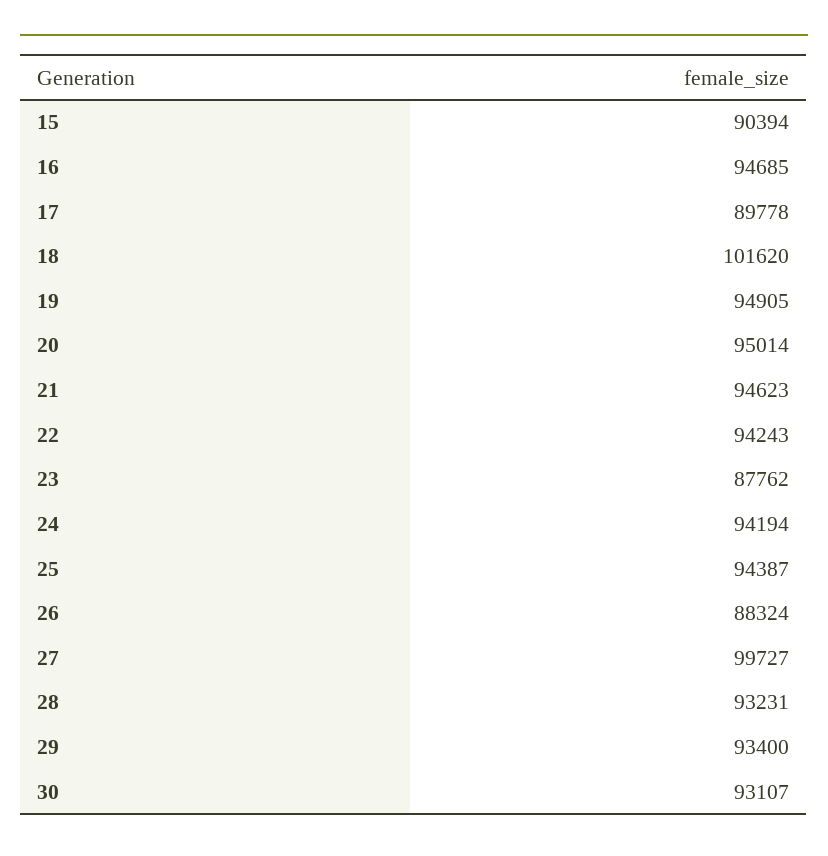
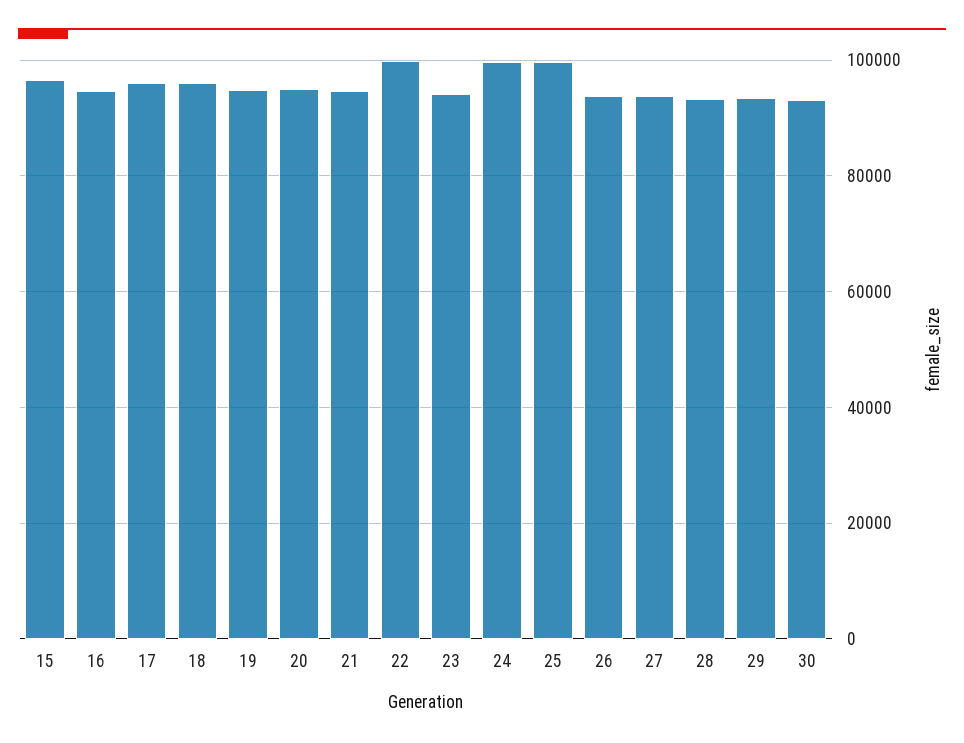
15: 90394 -> 96000
17: 89778 -> 96000
18: 101620 -> 96000
22: 94243 -> 100000
23: 87762 -> 94000
24: 94194 -> 100000
25: 94387 -> 100000
26: 88324 -> 94000
27: 99727 -> 94000

